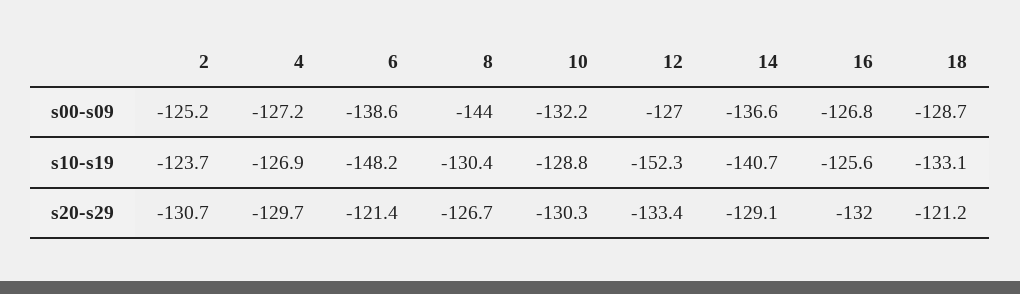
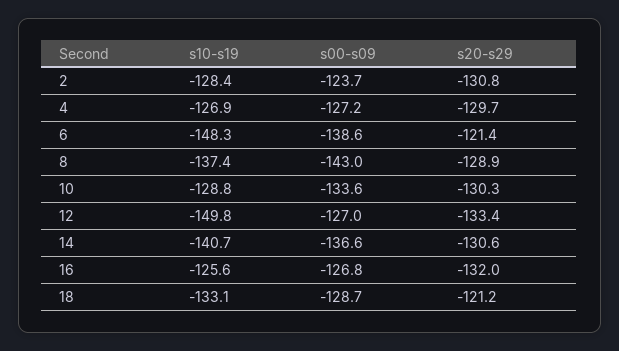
2, s00-s09: -125.2 -> -123.7
8, s00-s09: -144 -> -143
10, s00-s09: -132.2 -> -133.6
2, s10-s19: -123.7 -> -128.4
6, s10-s19: -148.2 -> -148.3
8, s10-s19: -130.4 -> -137.4
12, s10-s19: -152.3 -> -149.8
2, s20-s29: -130.7 -> -130.8
8, s20-s29: -126.7 -> -128.9
14, s20-s29: -129.1 -> -130.6

